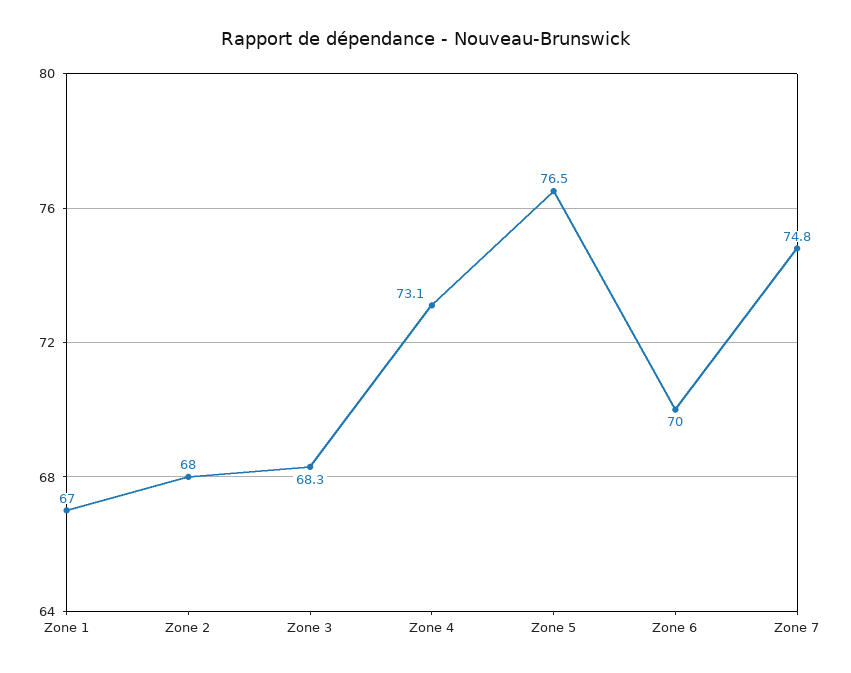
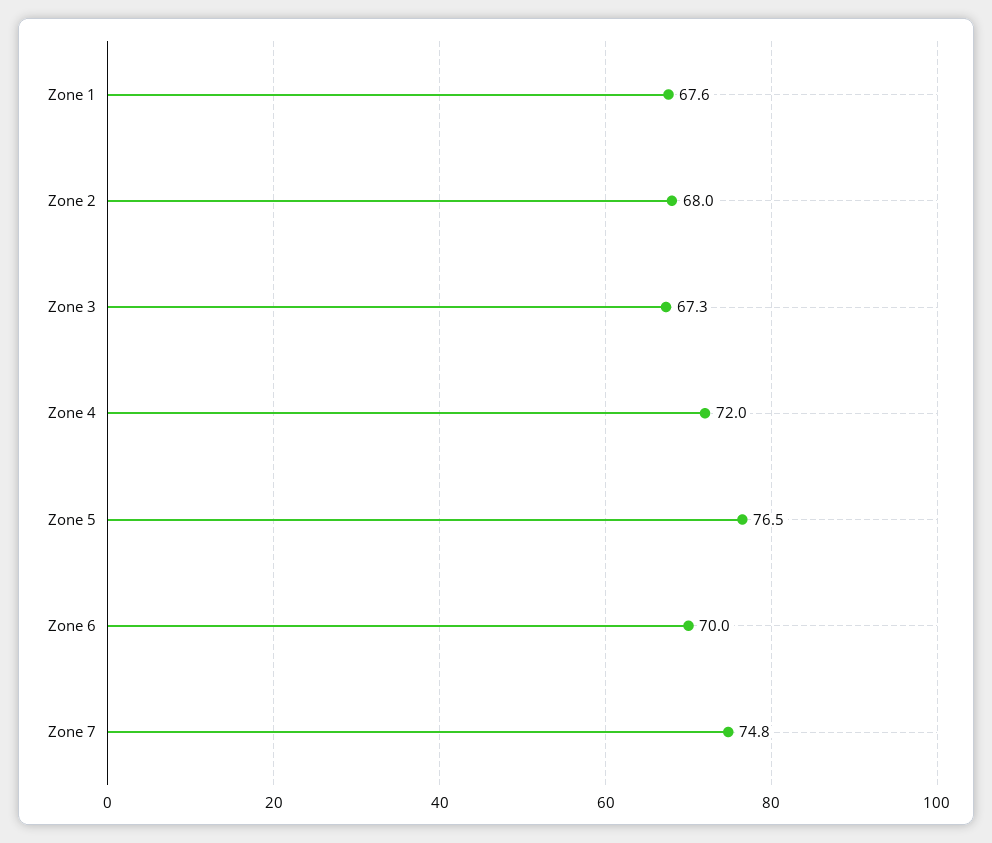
Zone 1: 67 -> 67.6
Zone 3: 68.3 -> 67.3
Zone 4: 73.1 -> 72

